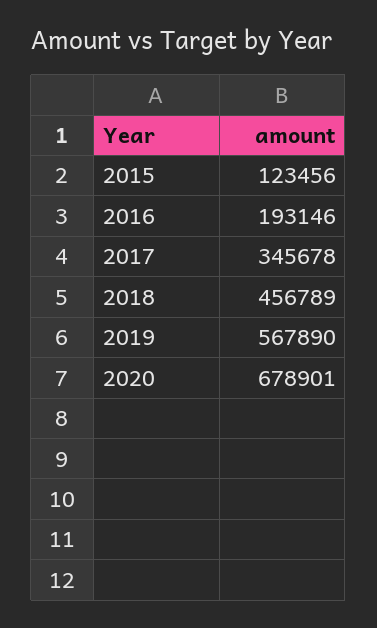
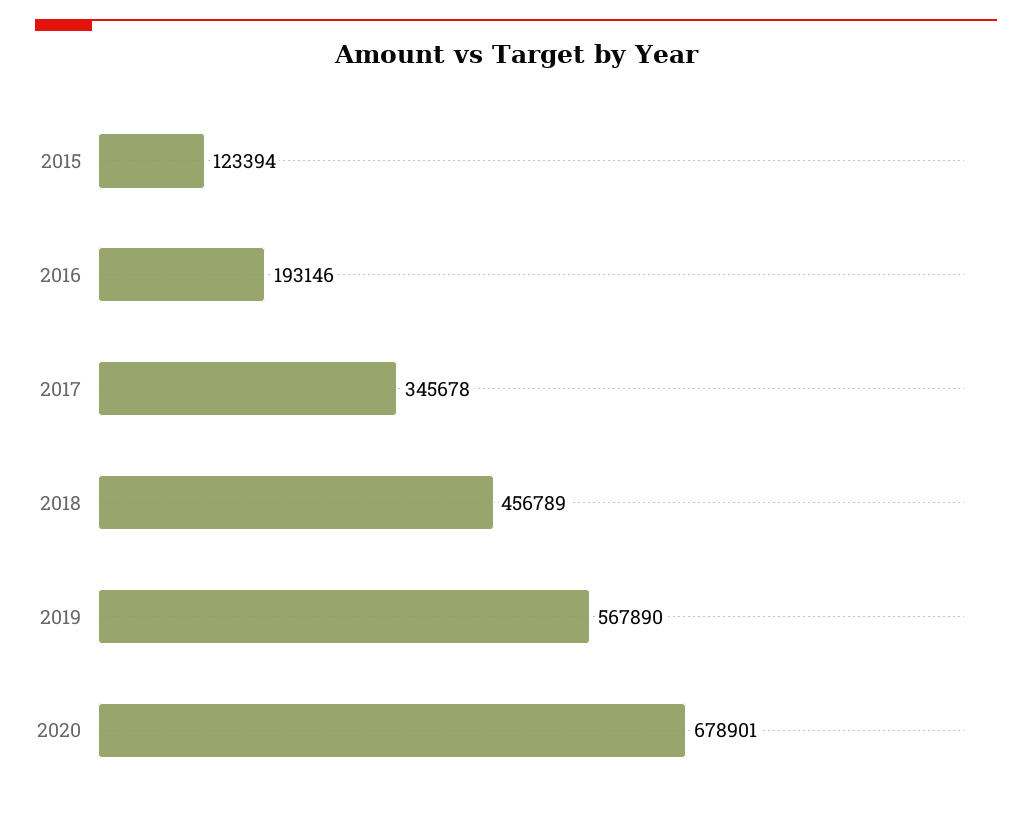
2015: 123456 -> 123394

